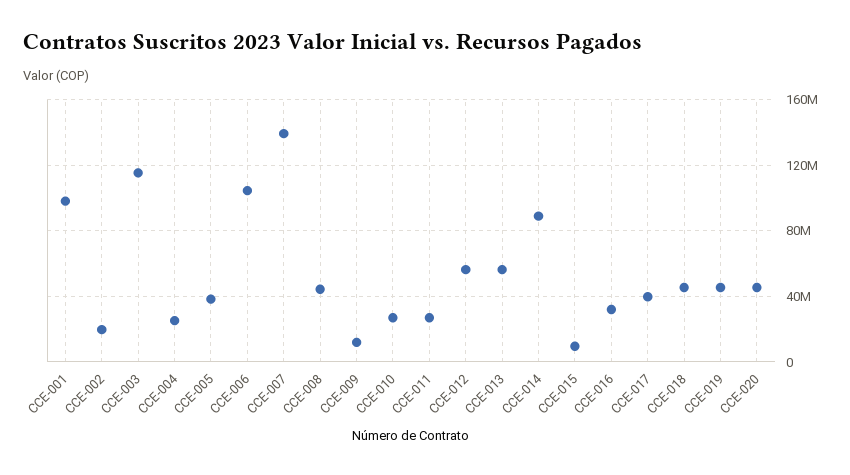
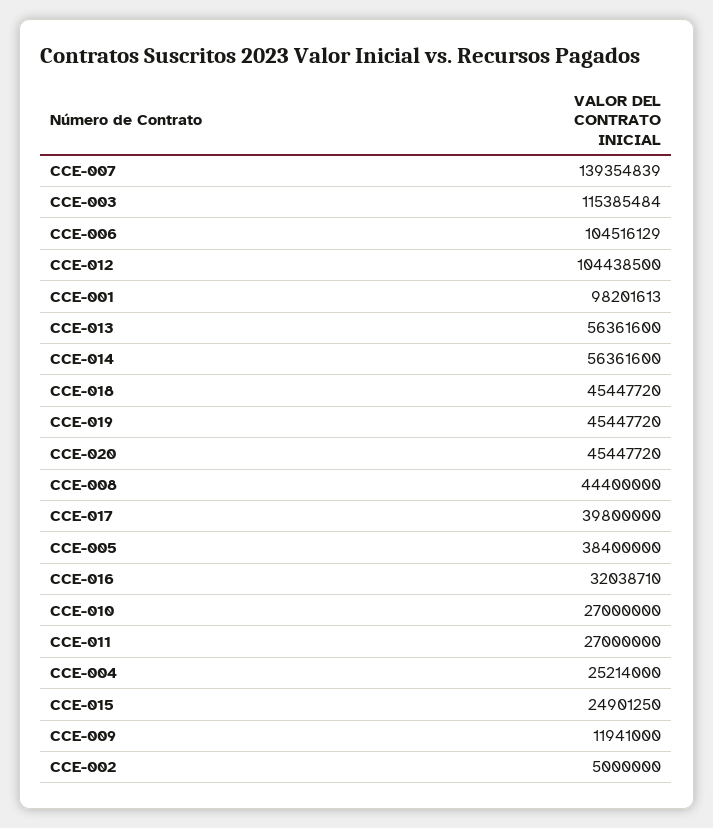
CCE-002: 20000000 -> 5000000
CCE-012: 55000000 -> 104438500
CCE-014: 90000000 -> 56361600
CCE-015: 10000000 -> 24901250

